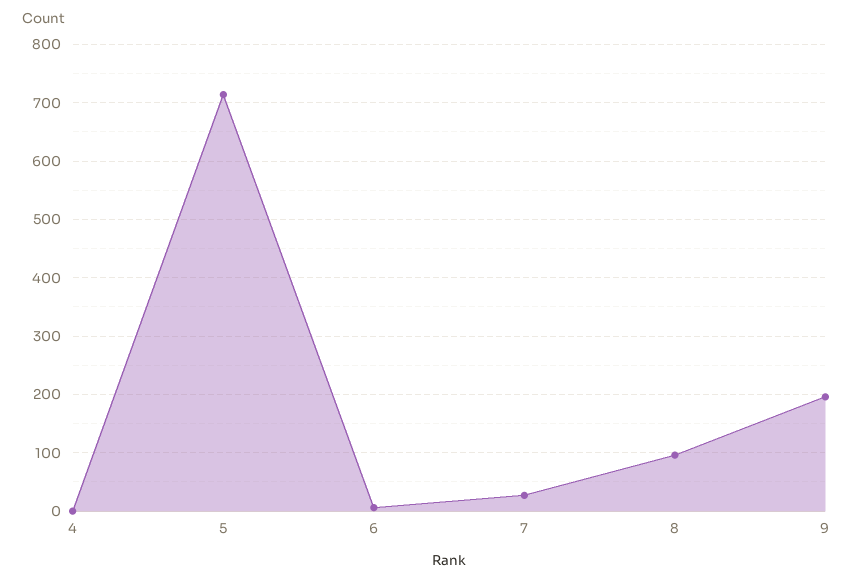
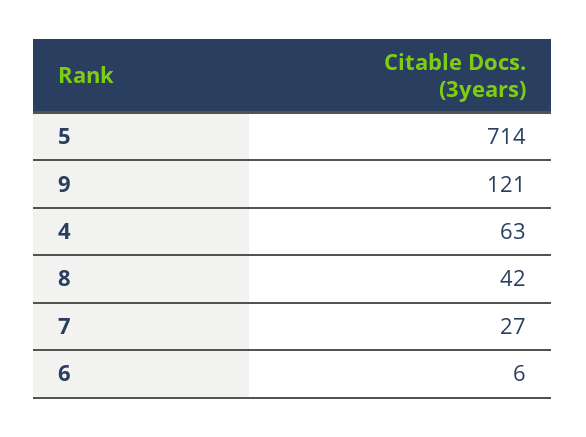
4: 0 -> 63
8: 100 -> 42
9: 200 -> 121

